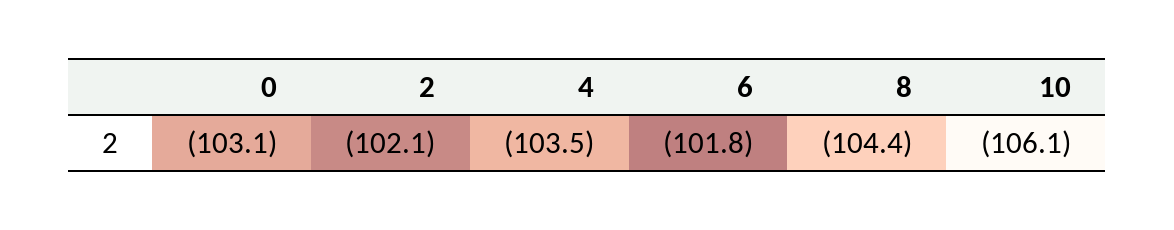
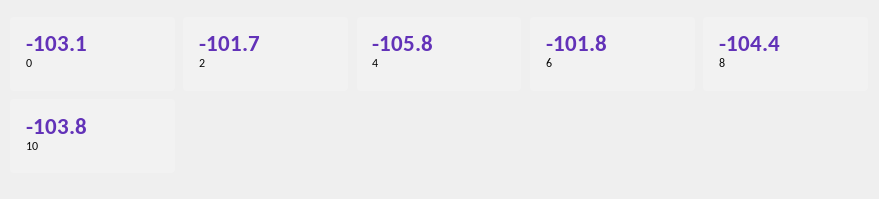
2: -102.1 -> -101.7
4: -103.5 -> -105.8
10: -106.1 -> -103.8

